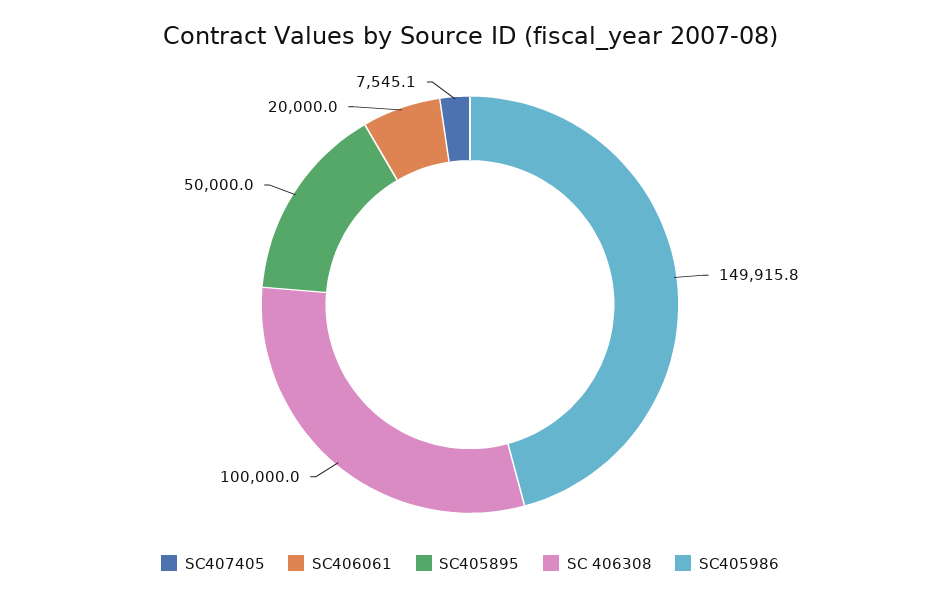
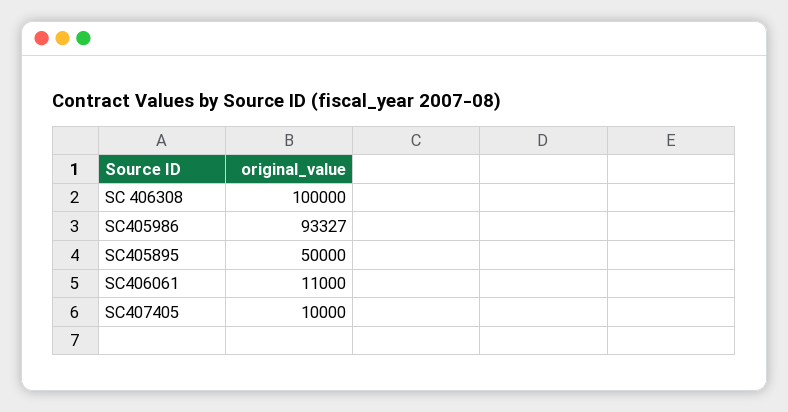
SC407405: 7545.1 -> 10000
SC406061: 20000 -> 11000
SC405986: 149915.8 -> 93327

